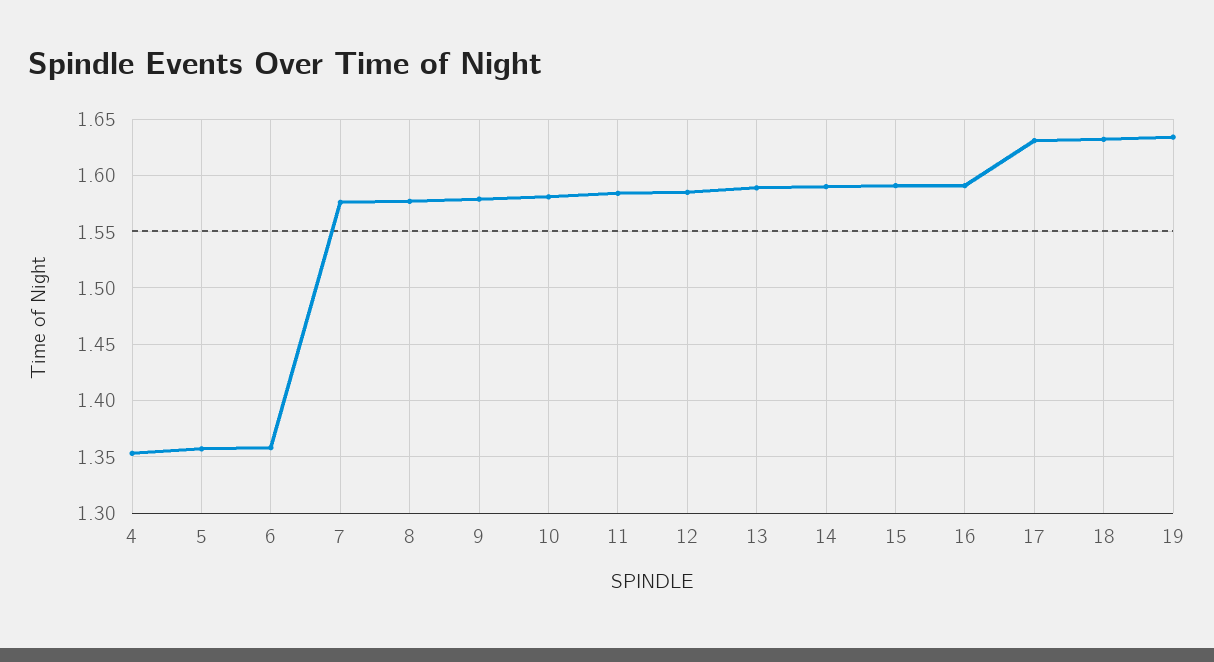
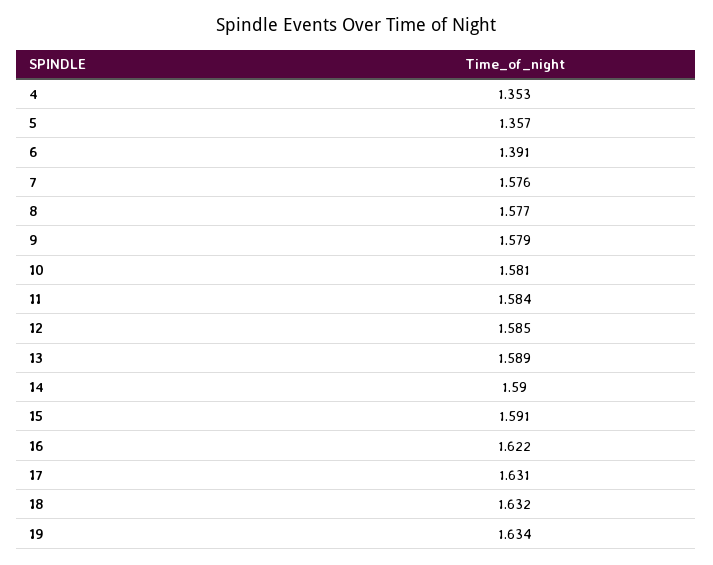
6: 1.36 -> 1.391
16: 1.59 -> 1.622

